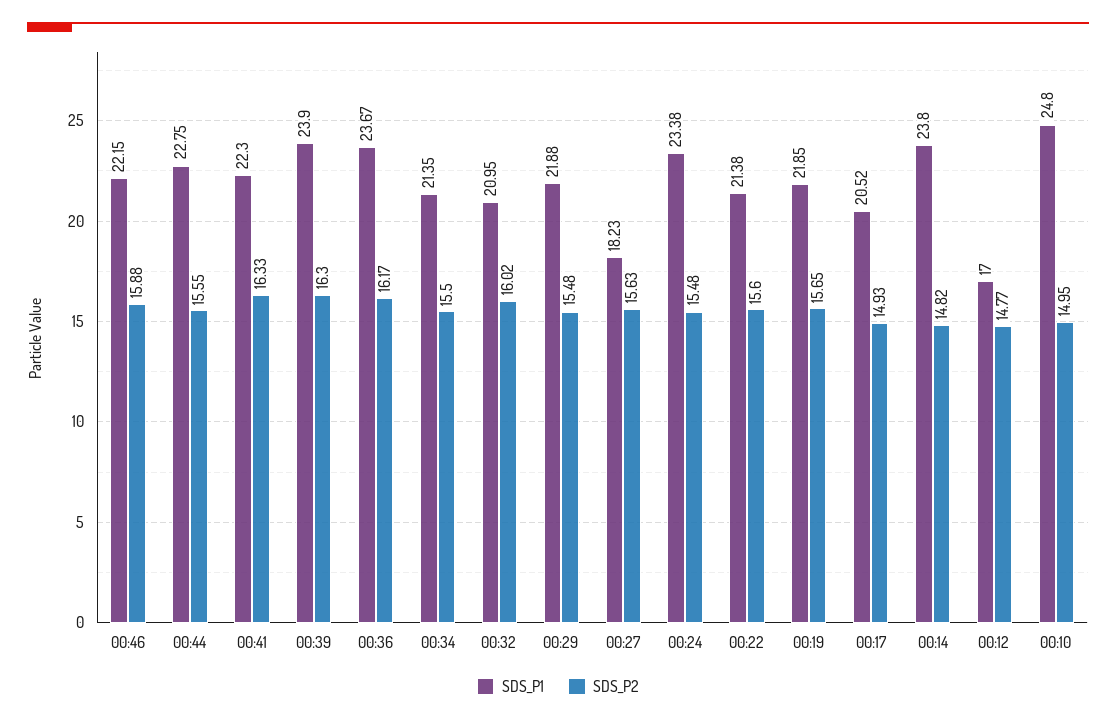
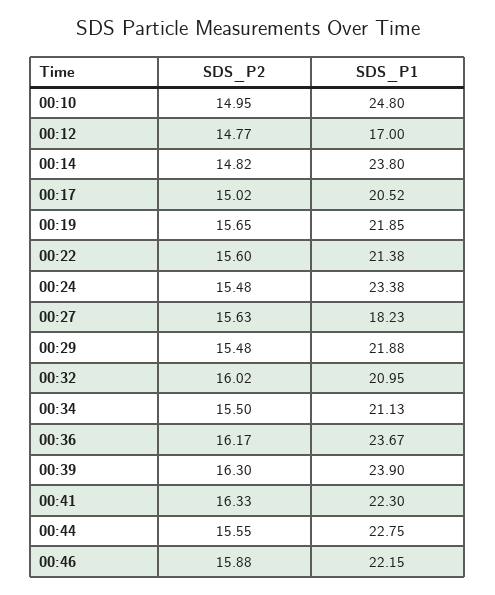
SDS_P1, 00:34: 21.35 -> 21.13
SDS_P2, 00:17: 14.93 -> 15.02

